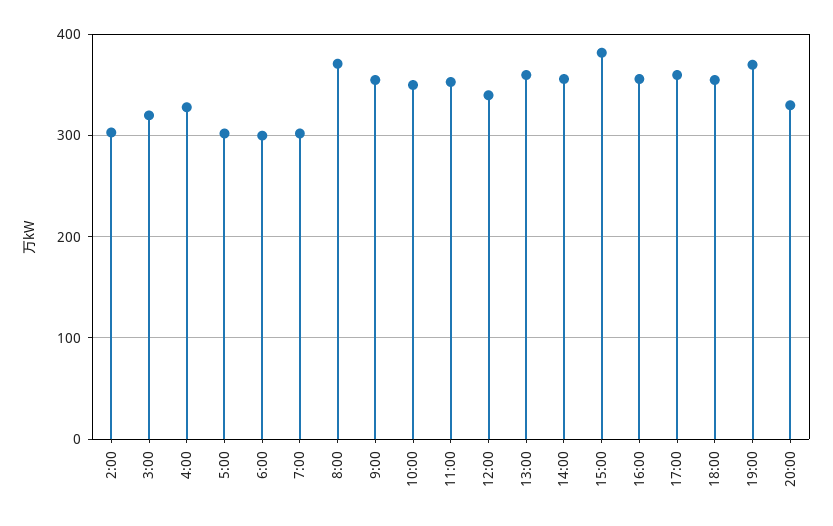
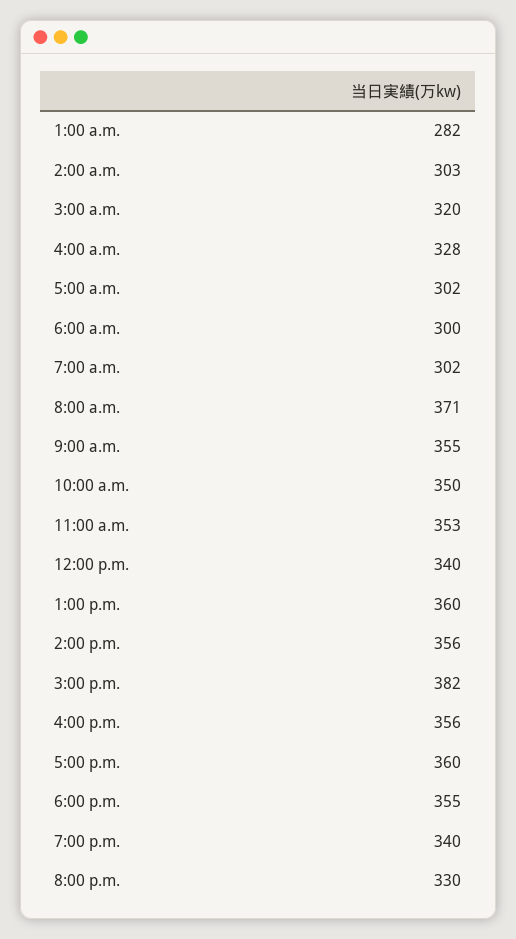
19:00: 370 -> 340
1:00 a.m.: none -> 282

